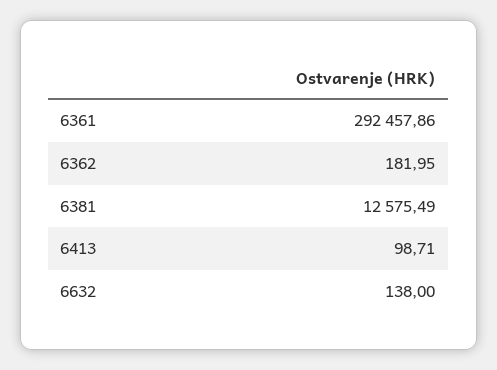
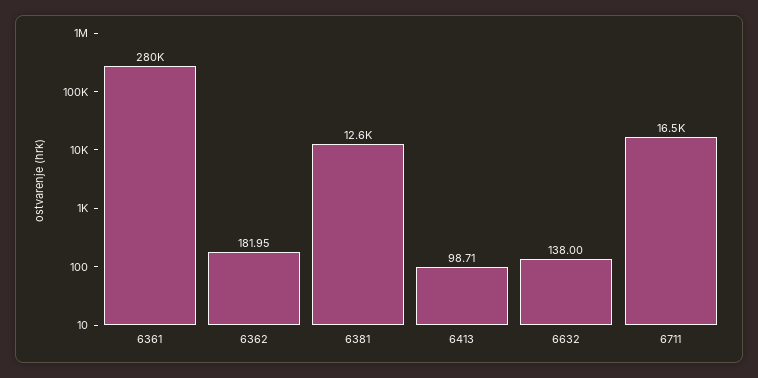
6361: 292457.86 -> 280000
6711: none -> 16500

